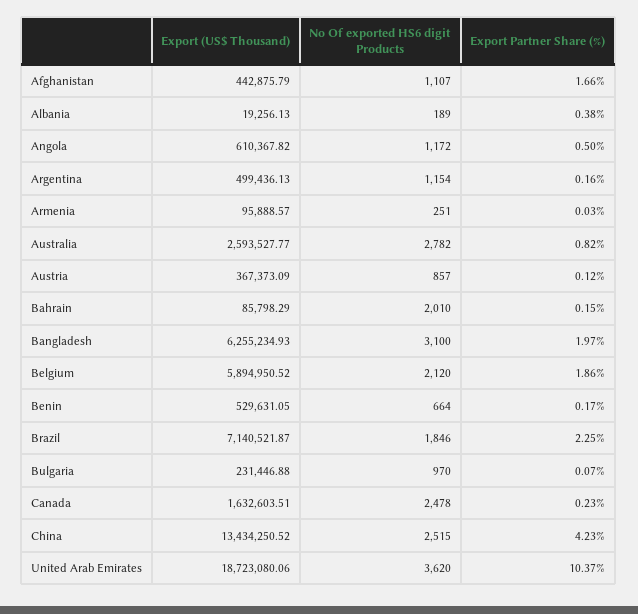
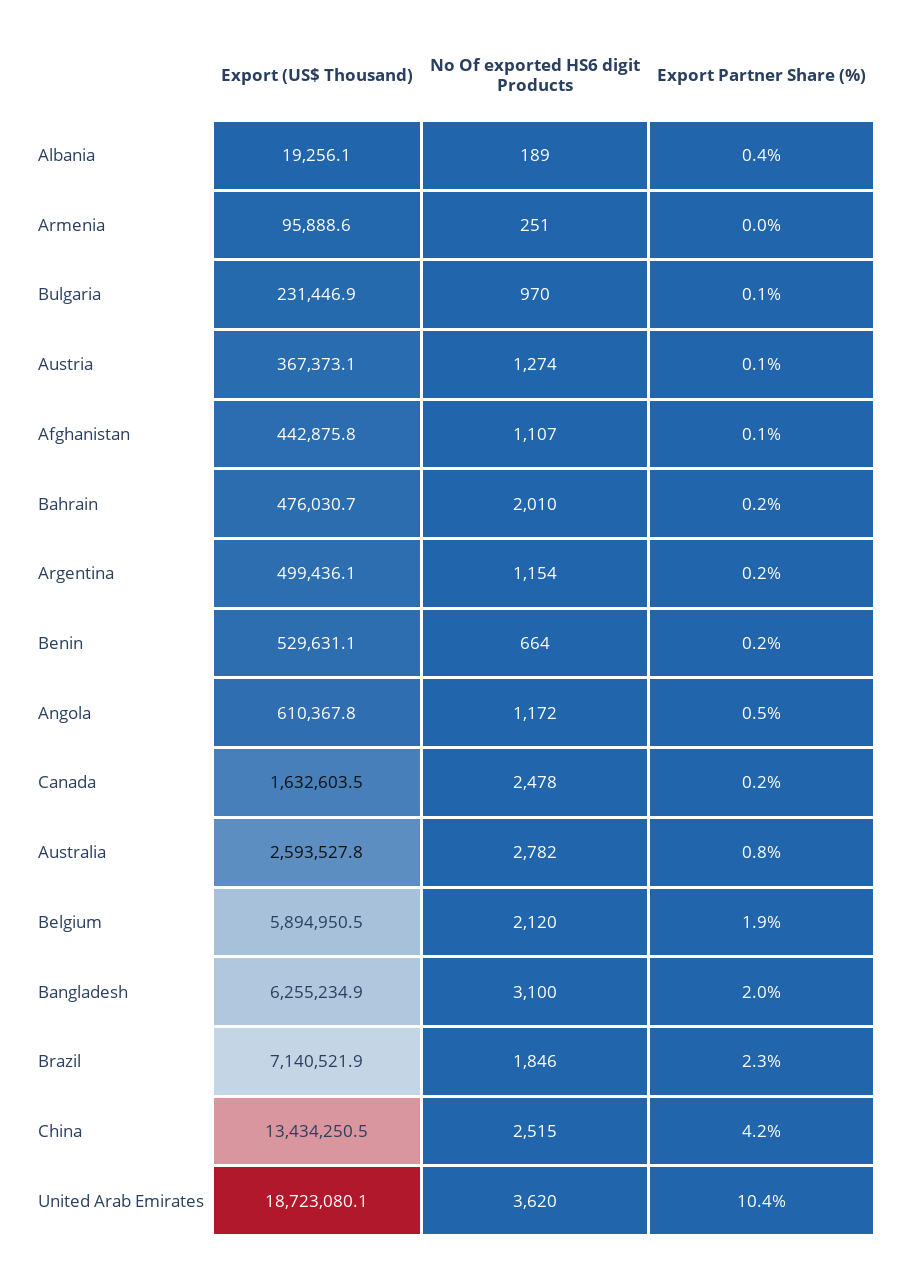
Export Partner Share (%), Afghanistan: 1.66 -> 0.1
No Of exported HS6 digit Products, Austria: 857 -> 1274
Export (US$ Thousand), Bahrain: 85798.29 -> 476030.7

